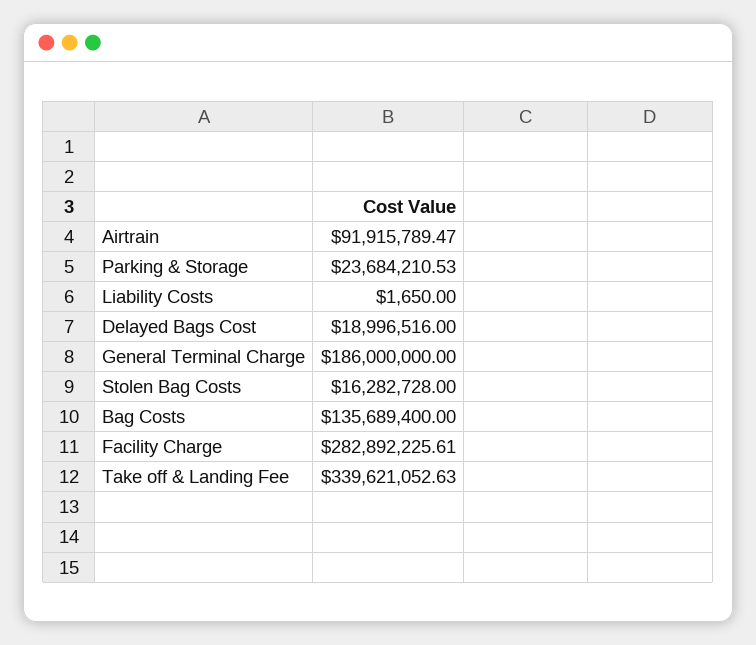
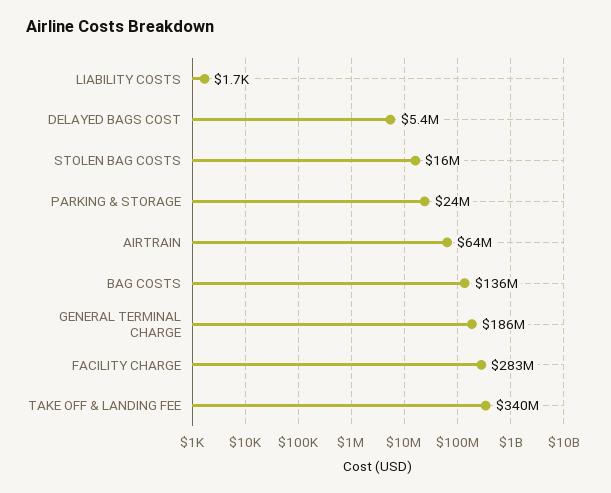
Airtrain: 91915789.47 -> 64000000
Delayed Bags Cost: 18996516 -> 5400000

